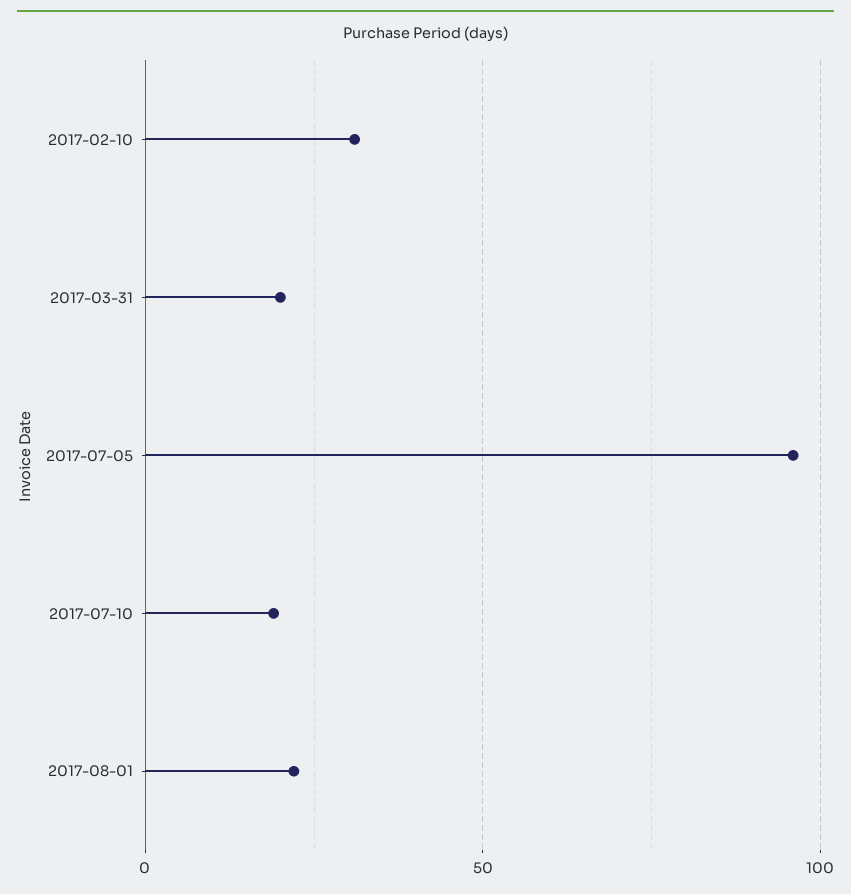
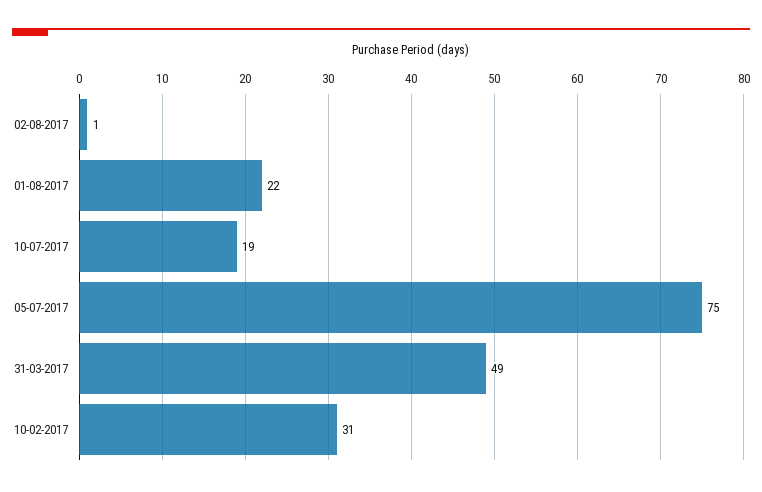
2017-03-31: 20 -> 49
2017-07-05: 95 -> 75
02-08-2017: none -> 1

